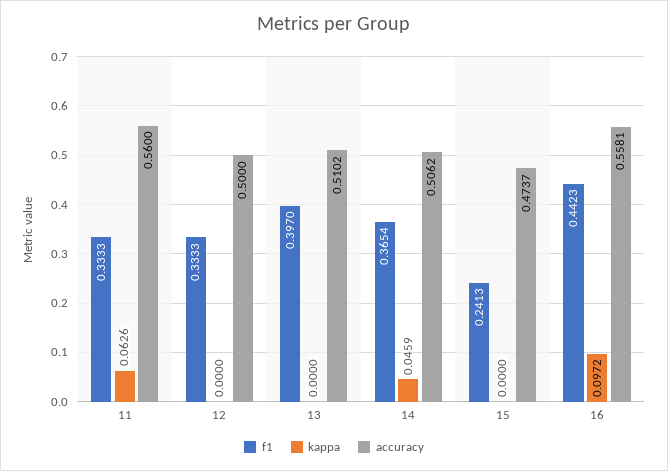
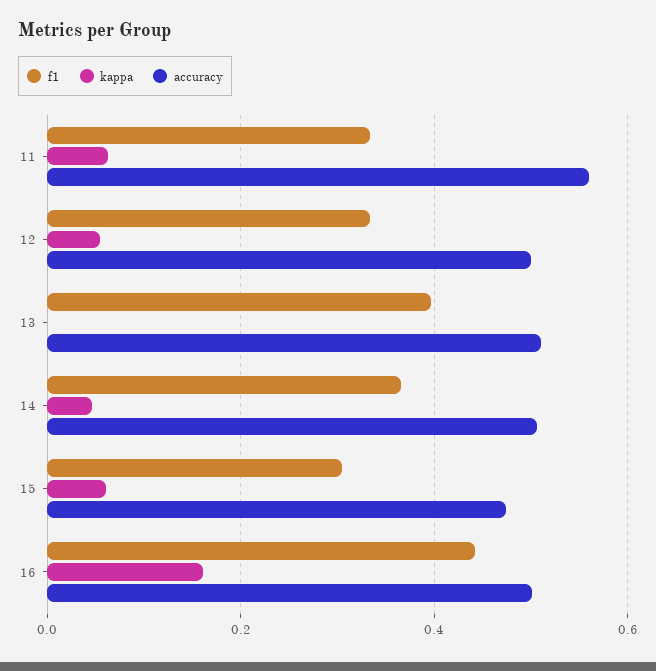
kappa, 12: 0 -> 0.06
f1, 15: 0.2413 -> 0.3
kappa, 15: 0 -> 0.06
kappa, 16: 0.0972 -> 0.16
accuracy, 16: 0.5581 -> 0.5

